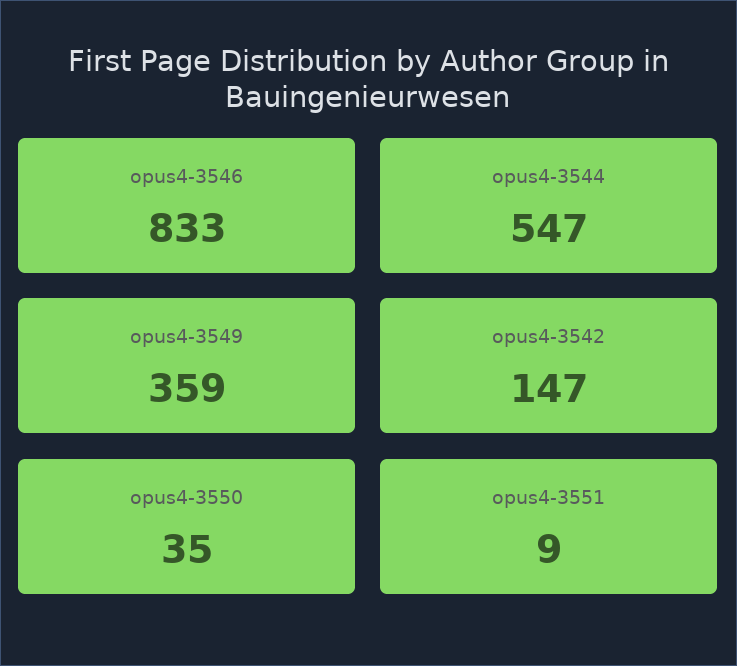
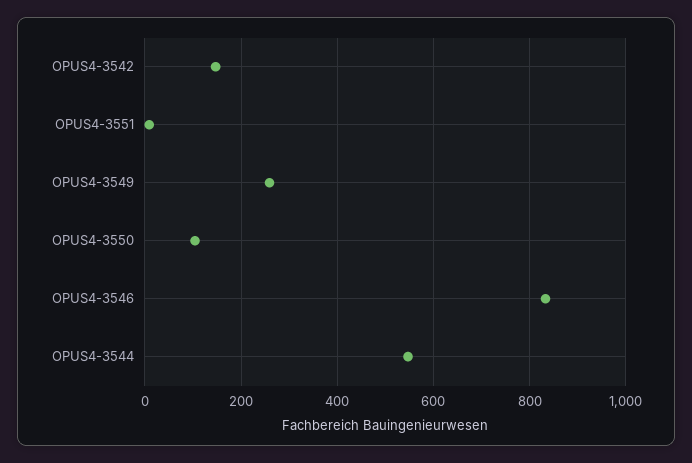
opus4-3549: 359 -> 260
opus4-3550: 35 -> 100

